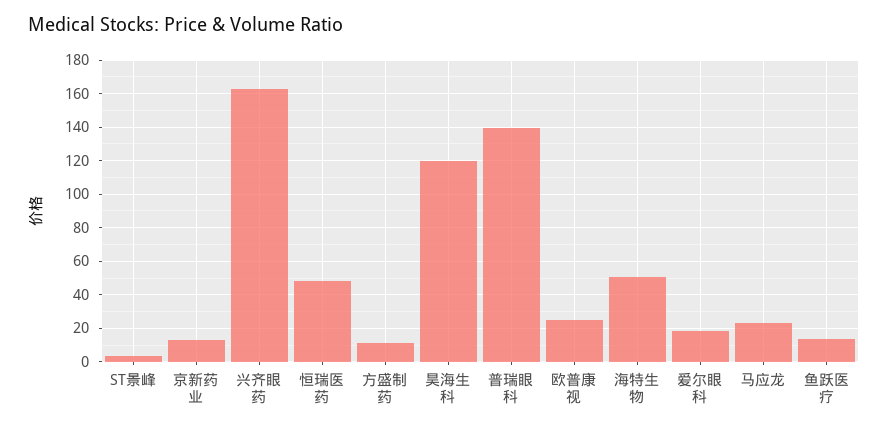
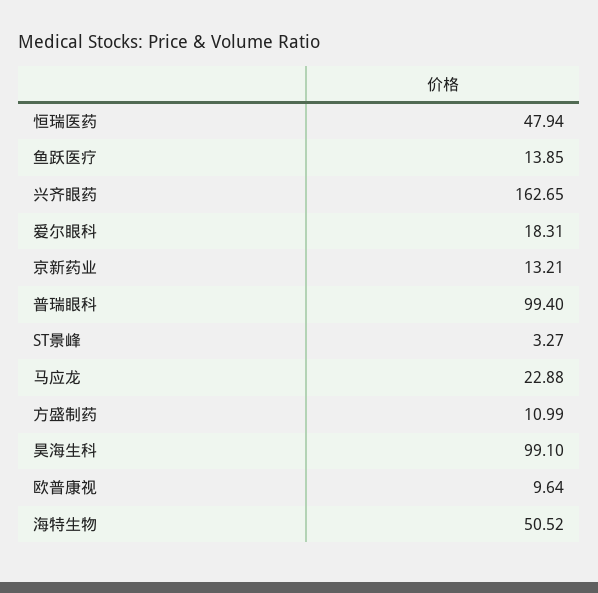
昊海生科: 120 -> 99.1
普瑞眼科: 140 -> 99.4
欧普康视: 25 -> 9.64

